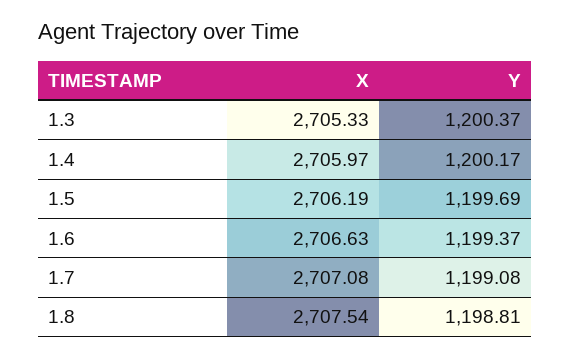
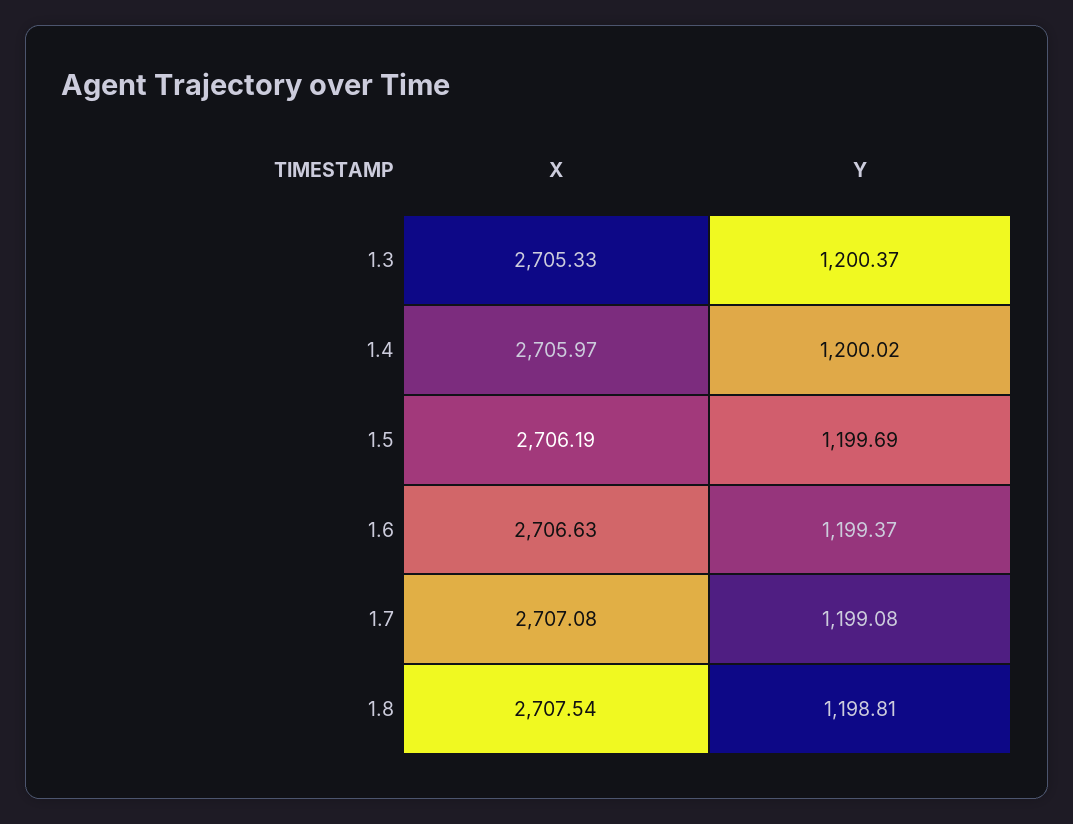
Y, 1.4: 1200.17 -> 1200.02

